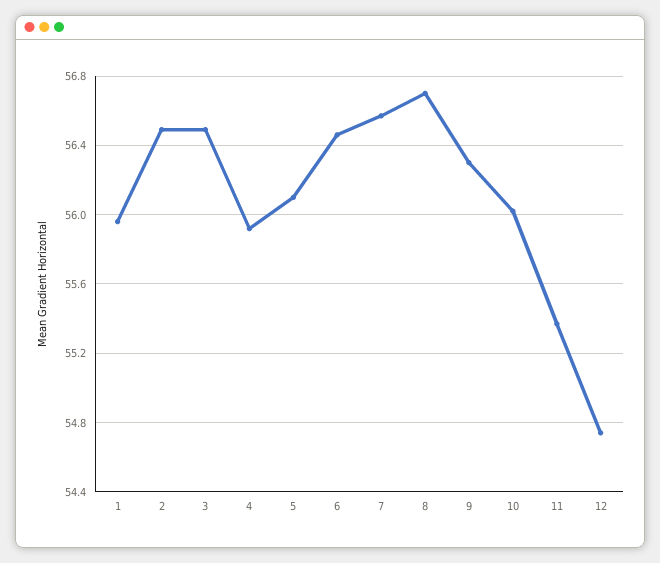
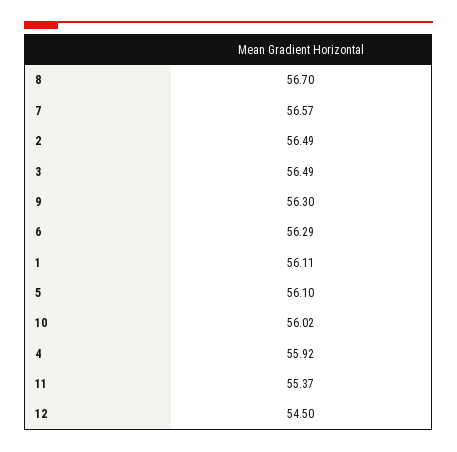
1: 55.95 -> 56.11
6: 56.45 -> 56.29
12: 54.75 -> 54.5

